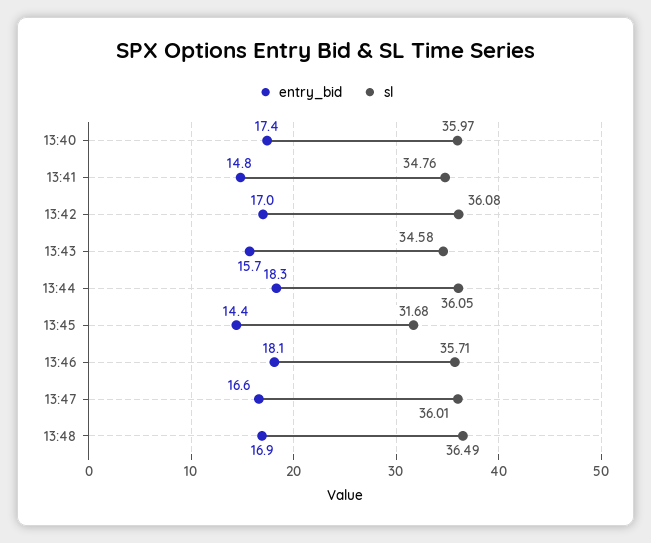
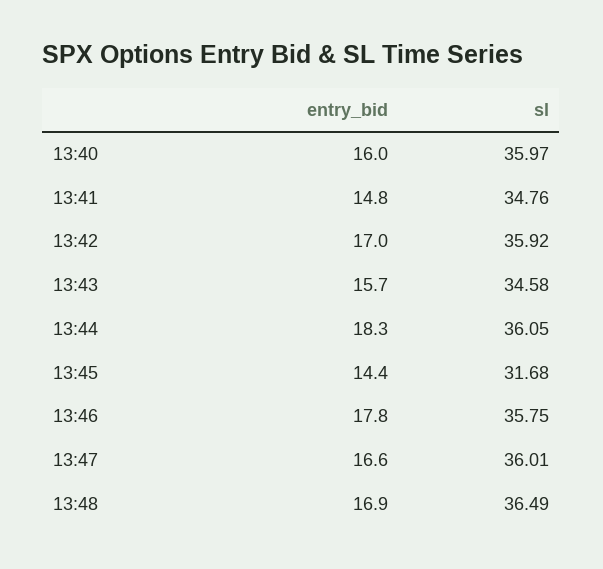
entry_bid, 13:40: 17.4 -> 16
sl, 13:42: 36.08 -> 35.92
entry_bid, 13:46: 18.1 -> 17.8
sl, 13:46: 35.71 -> 35.75

